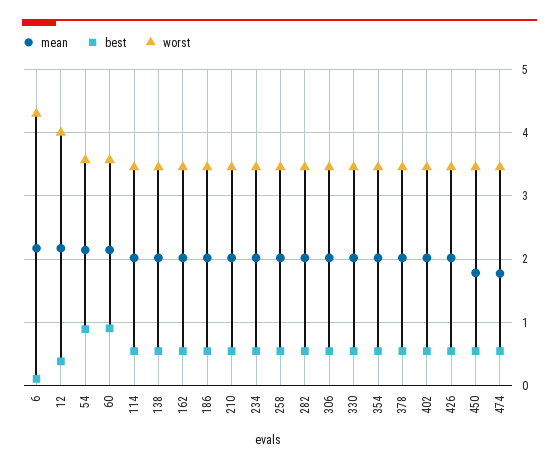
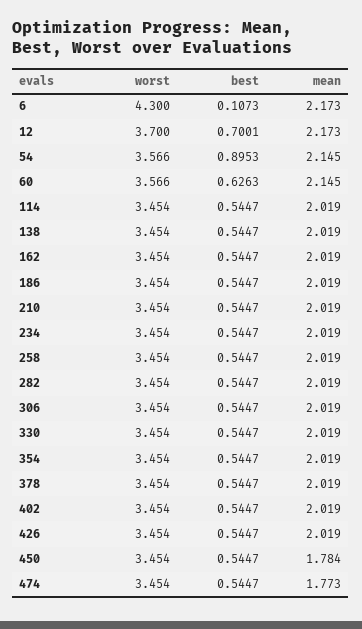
best, 12: 0.4 -> 0.7001
worst, 12: 4 -> 3.7
best, 60: 0.9 -> 0.6263

